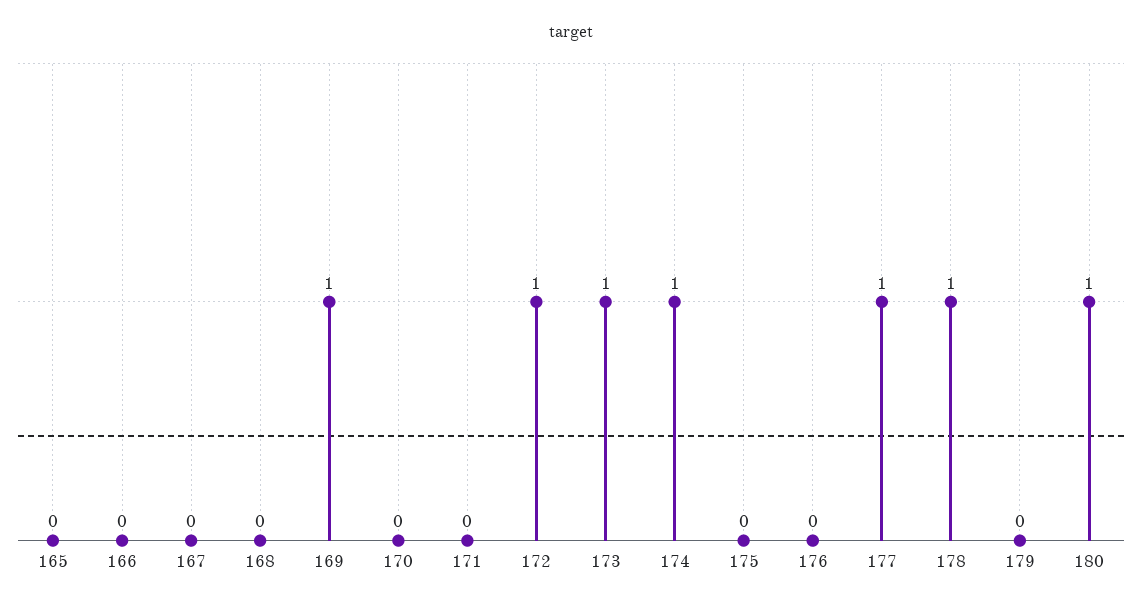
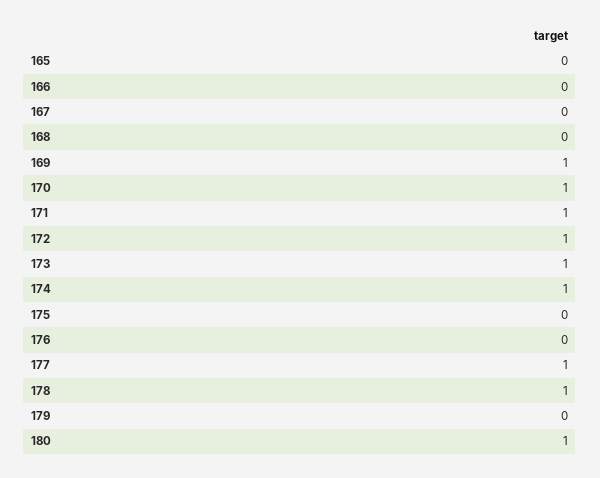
170: 0 -> 1
171: 0 -> 1

